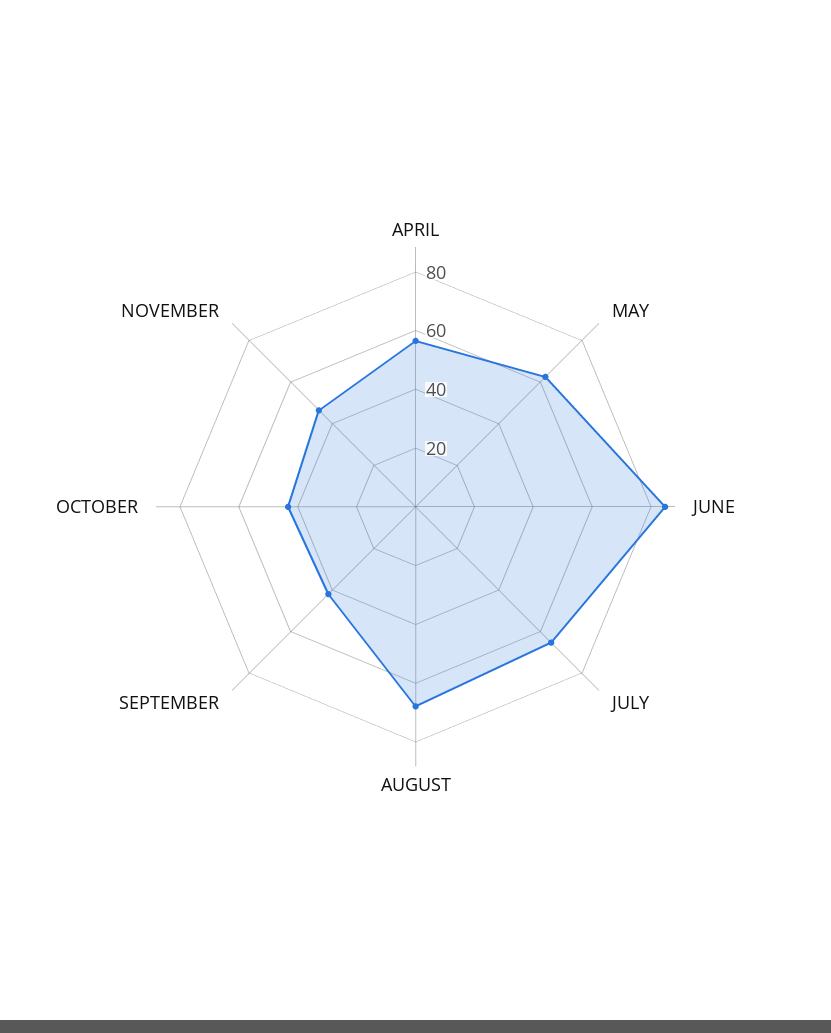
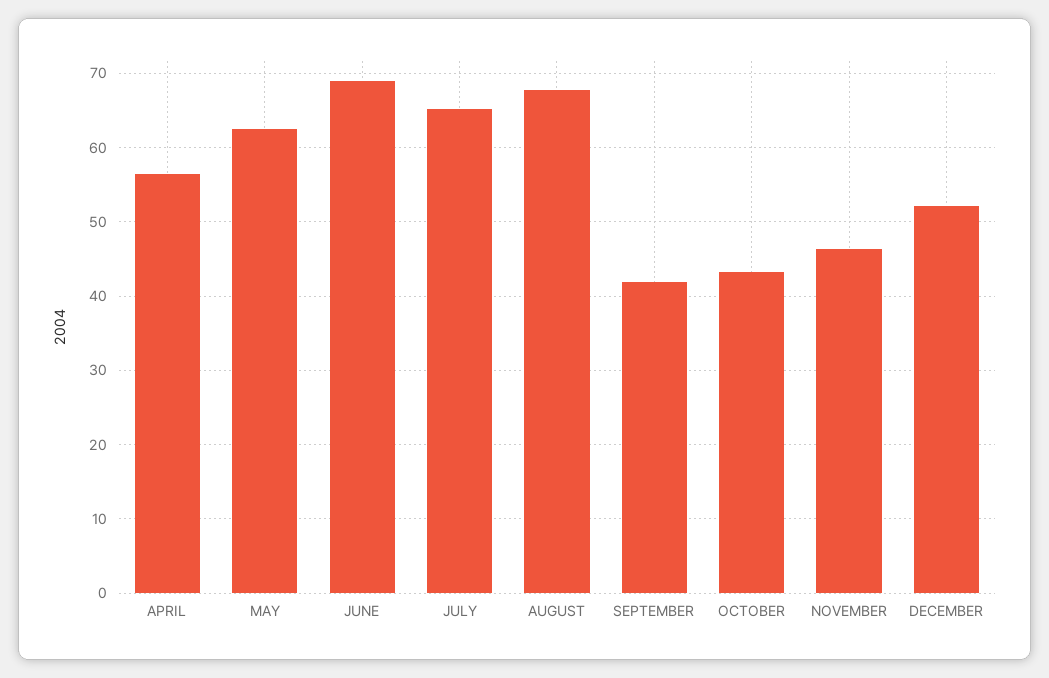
JUNE: 85 -> 69
DECEMBER: none -> 52

